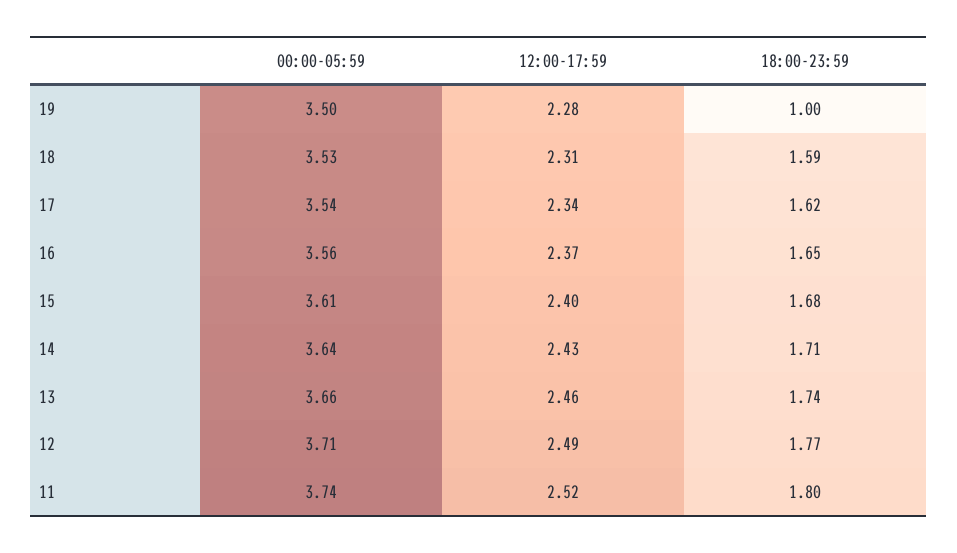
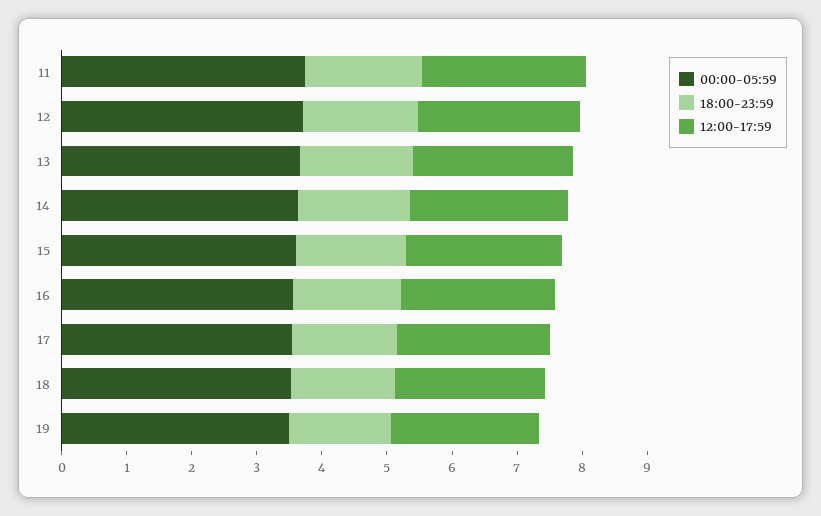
18:00-23:59, 19: 1 -> 1.6

